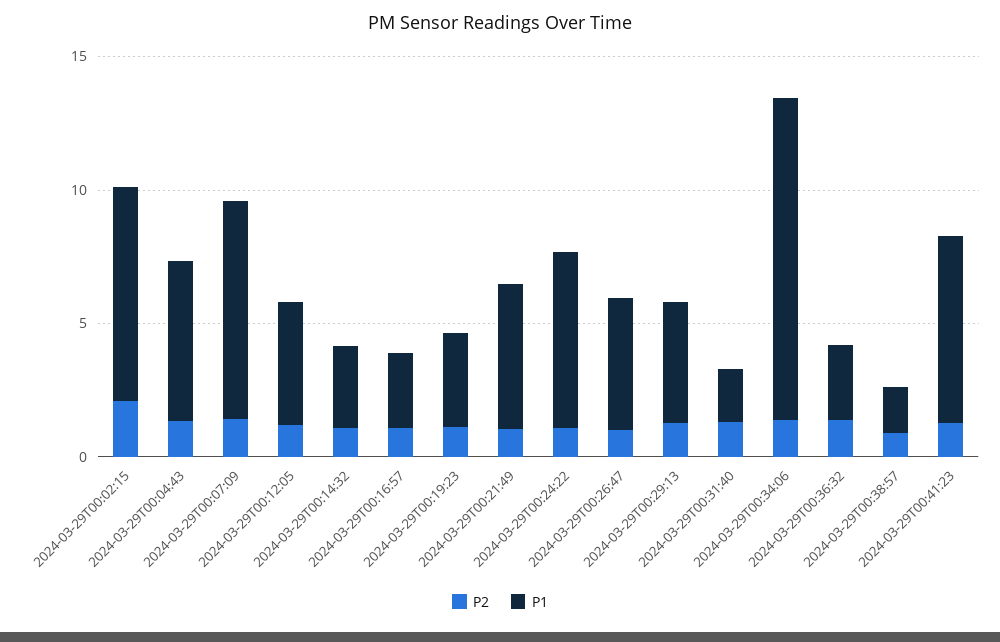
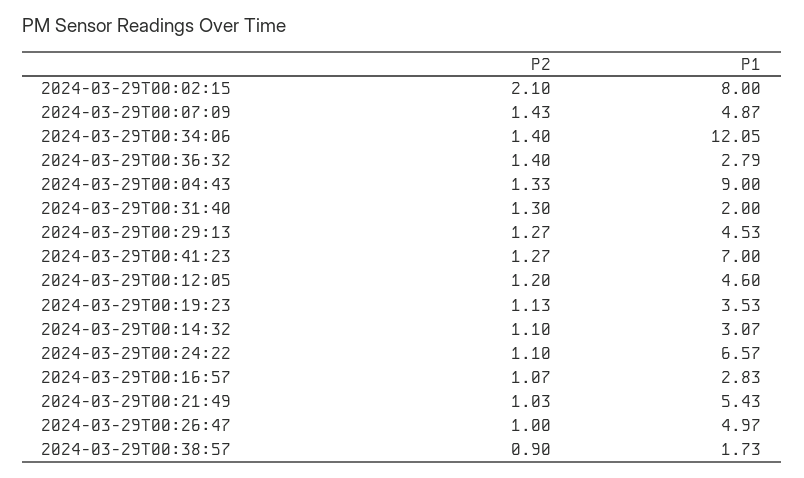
P1, 2024-03-29T00:04:43: 6 -> 9
P1, 2024-03-29T00:07:09: 8 -> 4.87

